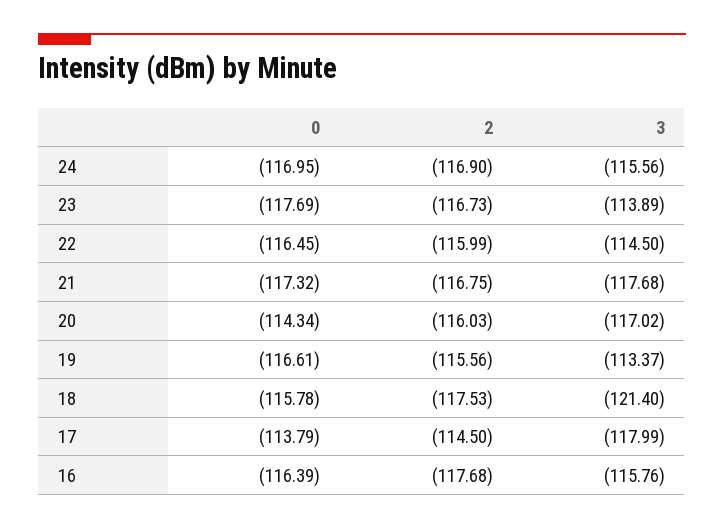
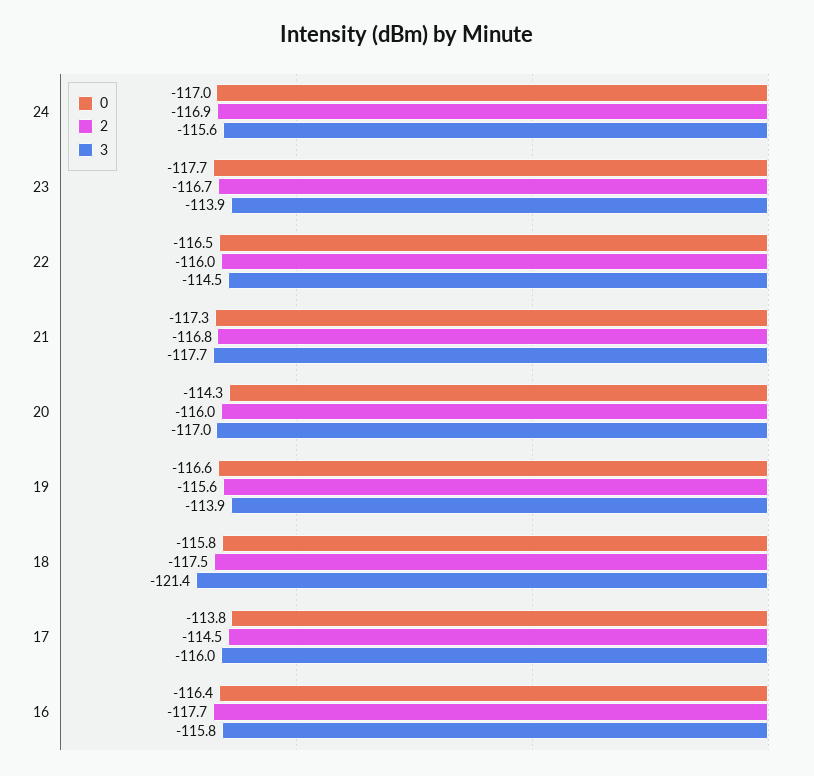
3, 19: -113.37 -> -113.9
3, 17: -117.99 -> -116

